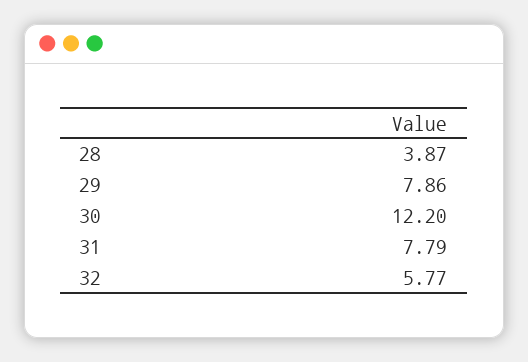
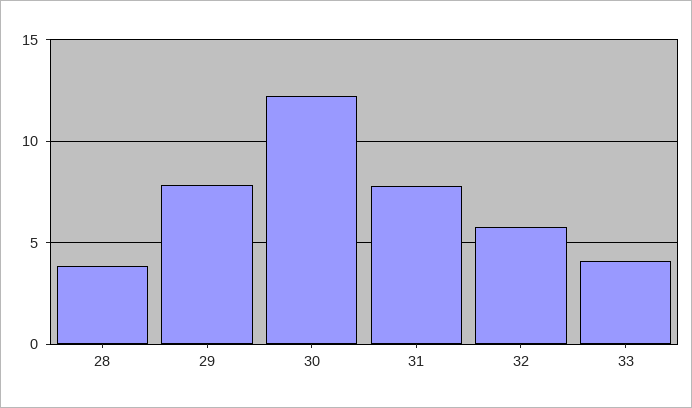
33: none -> 4

